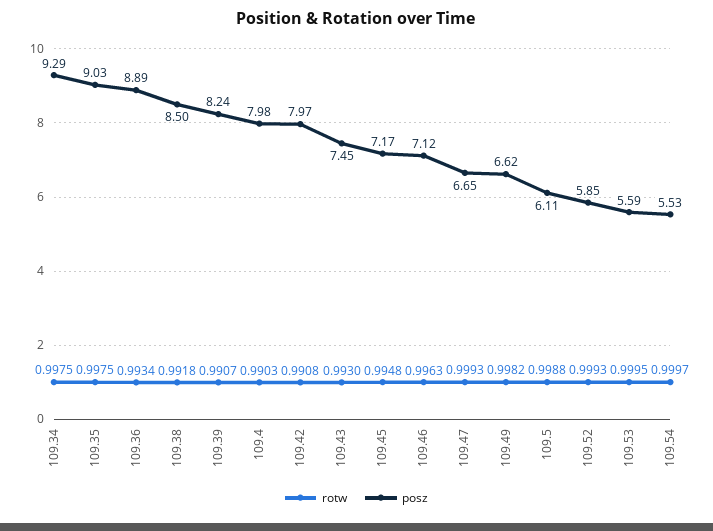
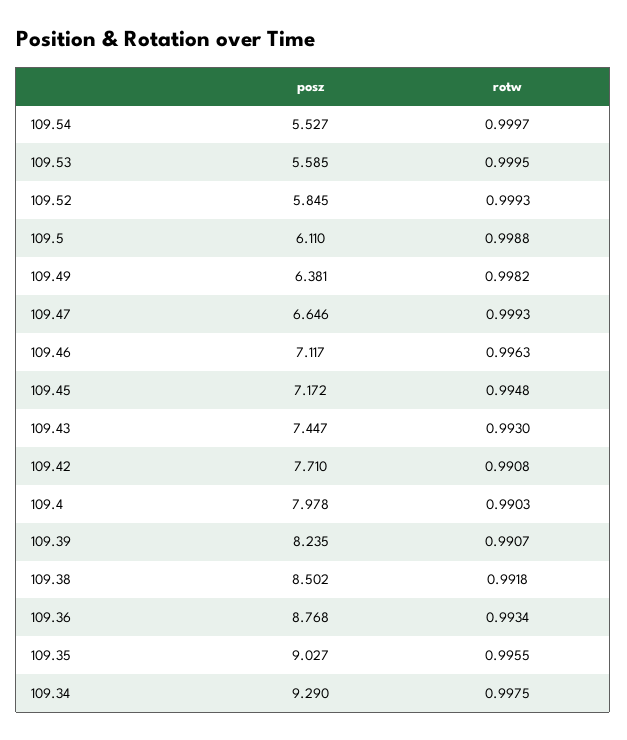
rotw, 109.35: 0.9975 -> 0.9955
posz, 109.36: 8.89 -> 8.768
posz, 109.42: 7.97 -> 7.71
posz, 109.49: 6.62 -> 6.381

